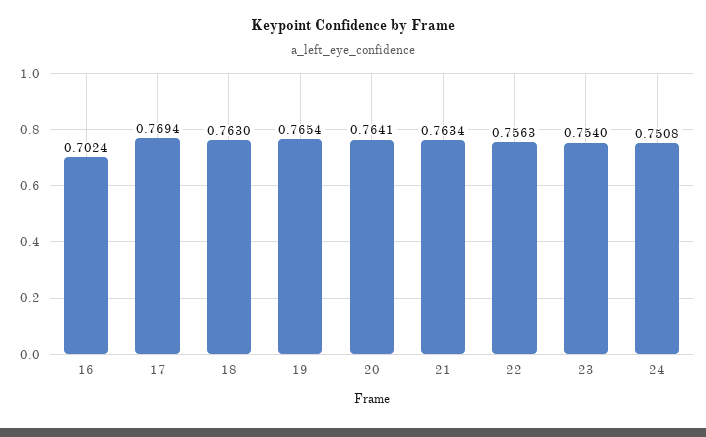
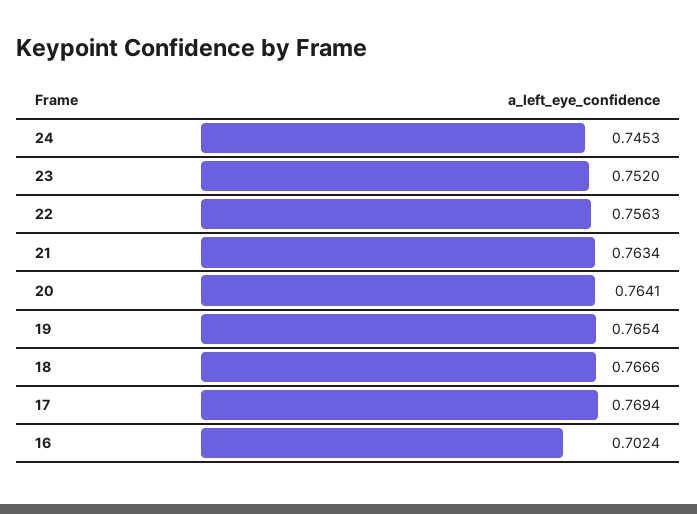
18: 0.763 -> 0.7666
23: 0.754 -> 0.752
24: 0.7508 -> 0.7453

